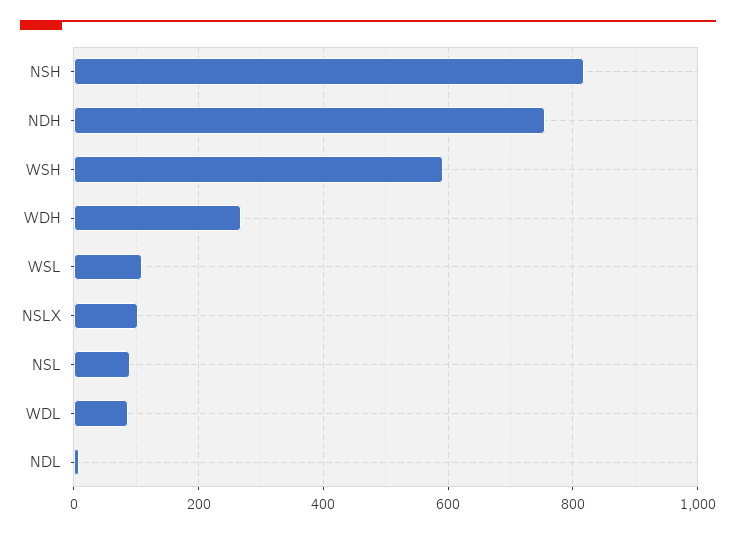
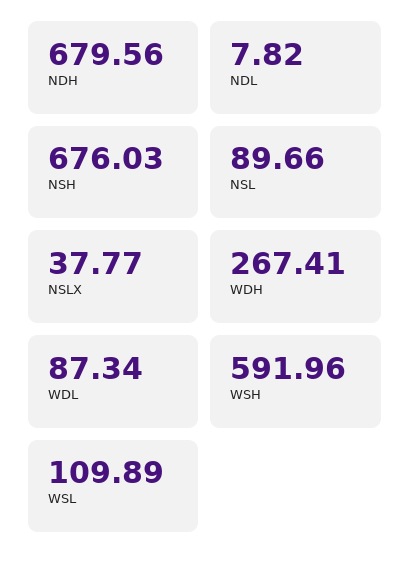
NSH: 820 -> 676.03
NDH: 760 -> 679.56
NSLX: 100 -> 37.77

